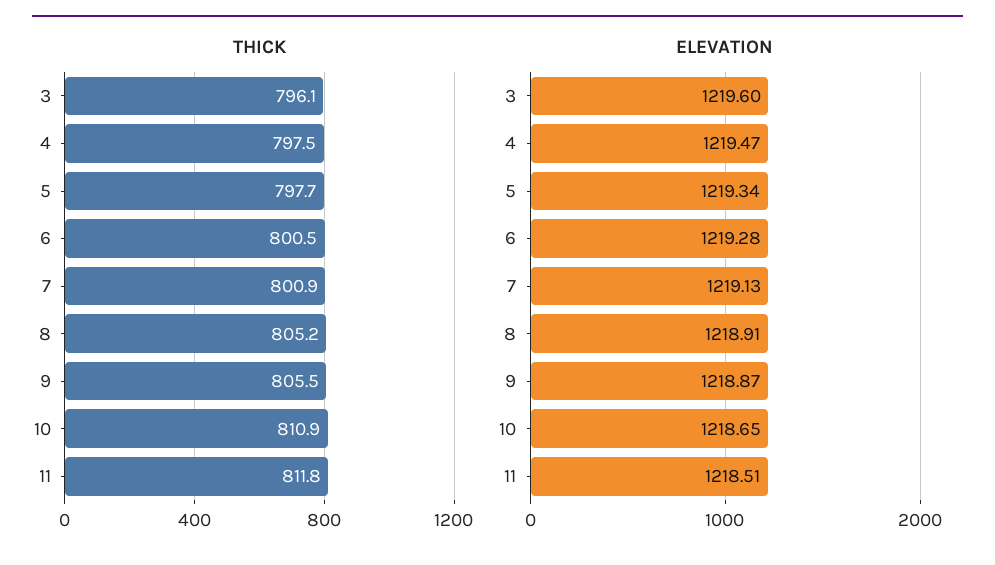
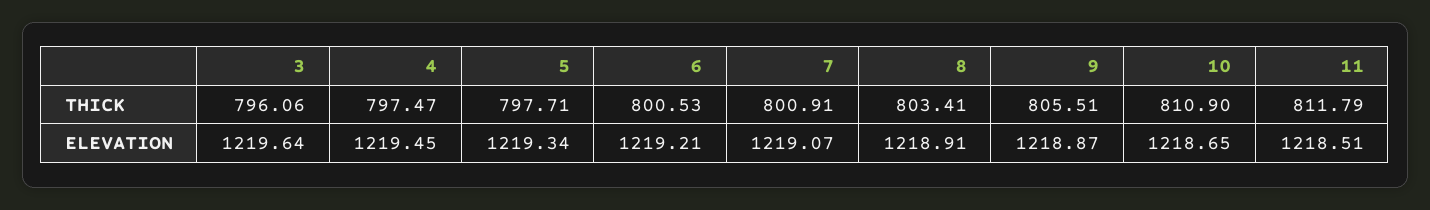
THICK, 8: 805.2 -> 803.41
ELEVATION, 3: 1219.6 -> 1219.64
ELEVATION, 4: 1219.47 -> 1219.45
ELEVATION, 6: 1219.28 -> 1219.21
ELEVATION, 7: 1219.13 -> 1219.07

